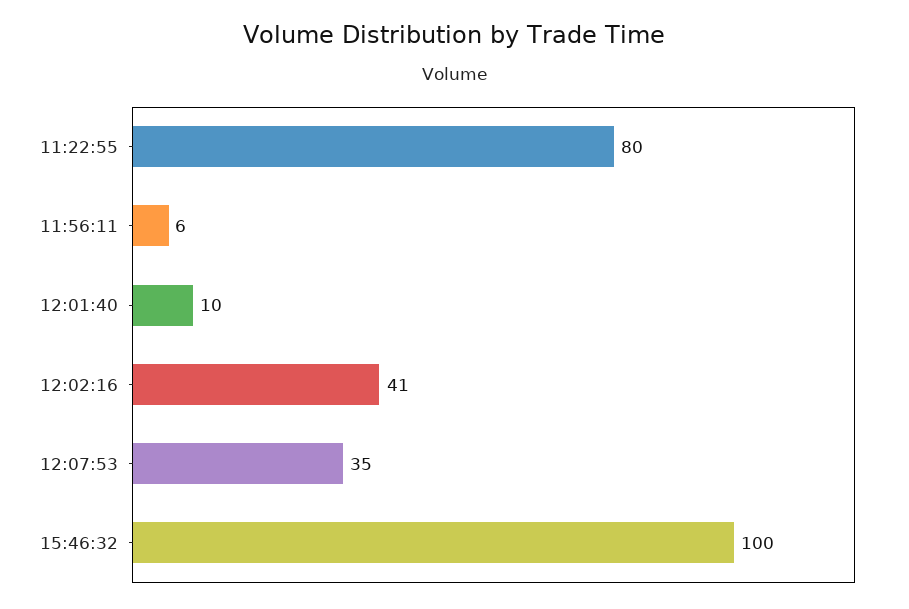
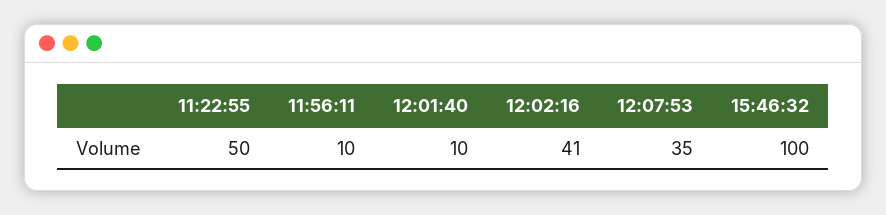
11:22:55: 80 -> 50
11:56:11: 6 -> 10

